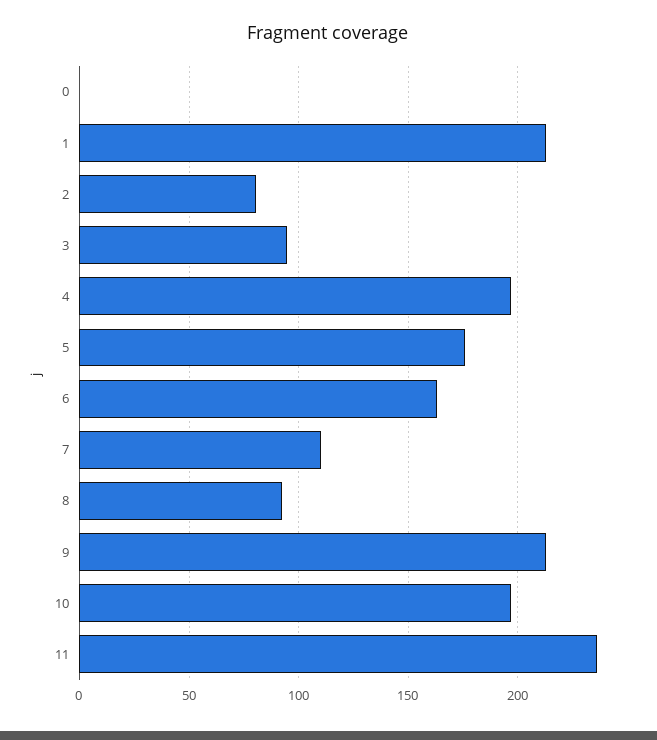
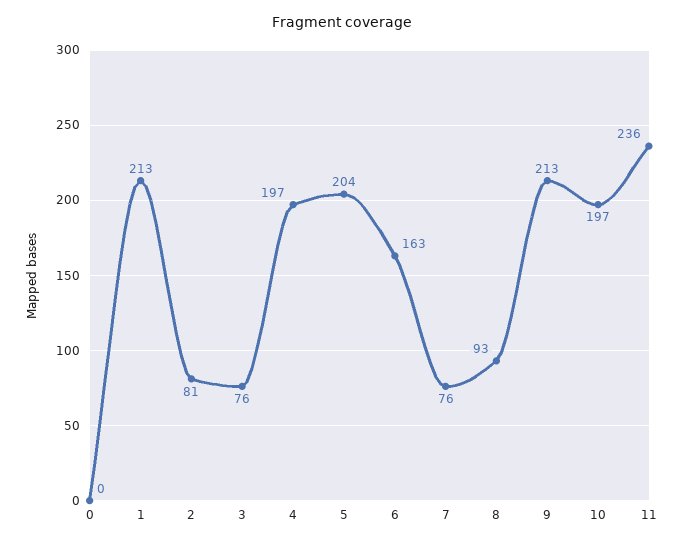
3: 95 -> 76
5: 175 -> 204
7: 110 -> 76

